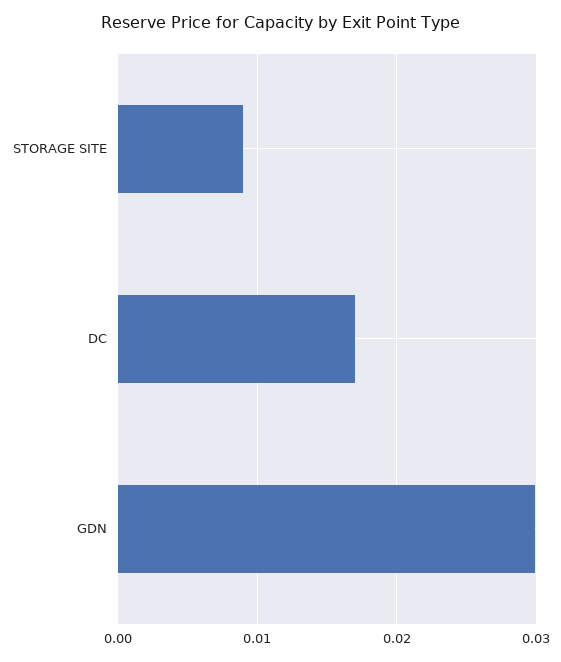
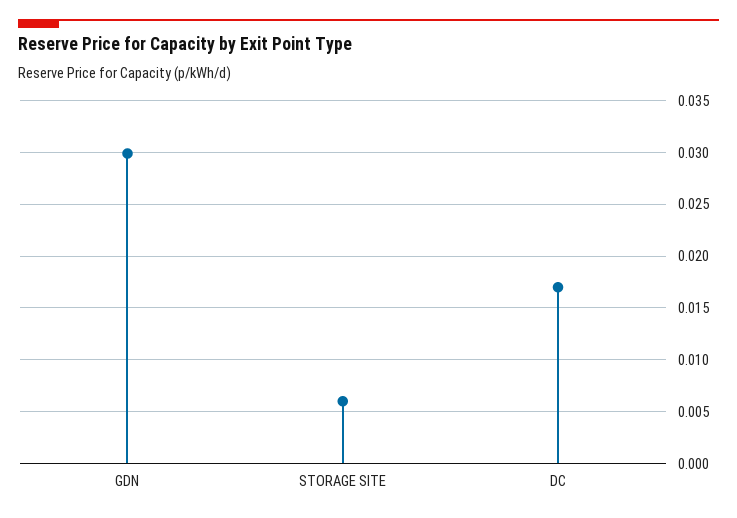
STORAGE SITE: 0.009 -> 0.006

